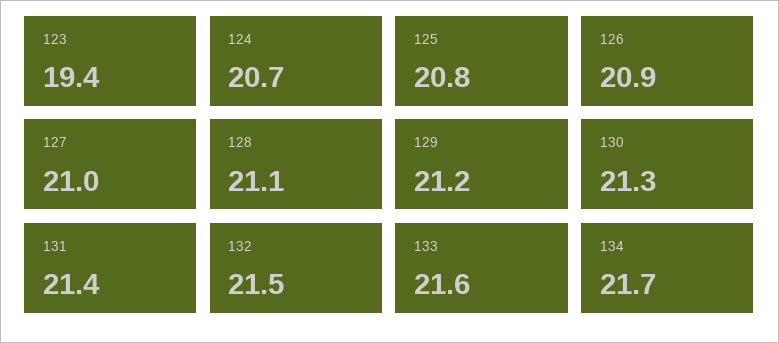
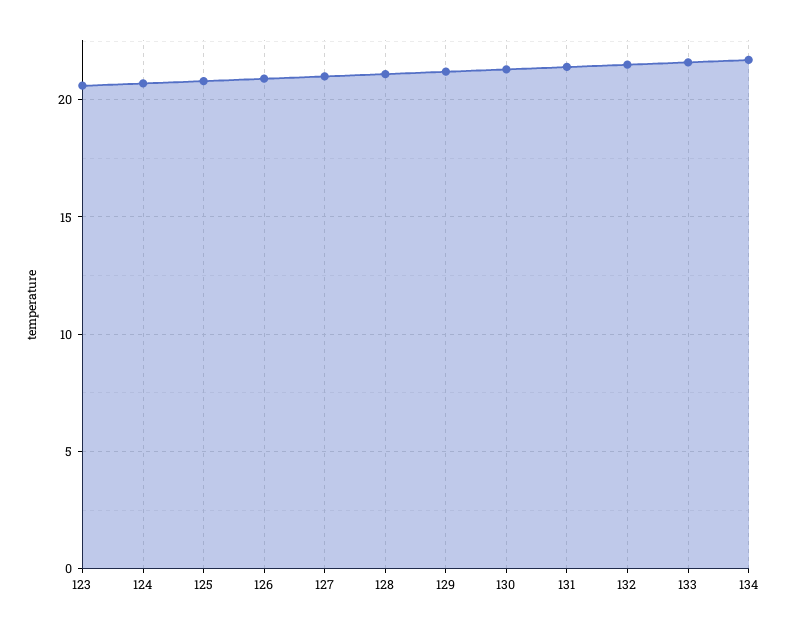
123: 19.4 -> 20.5

